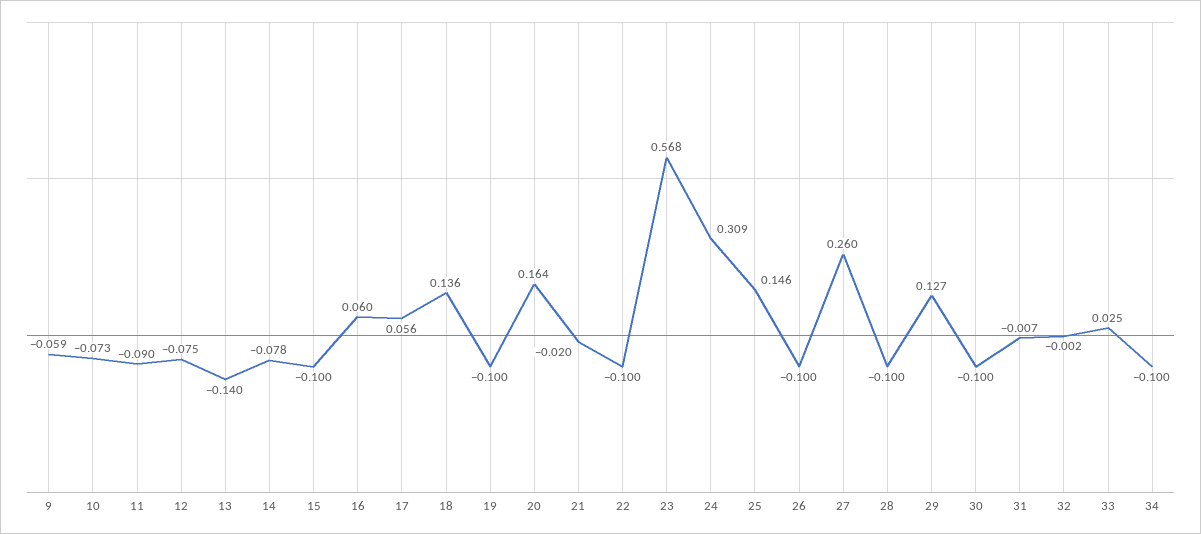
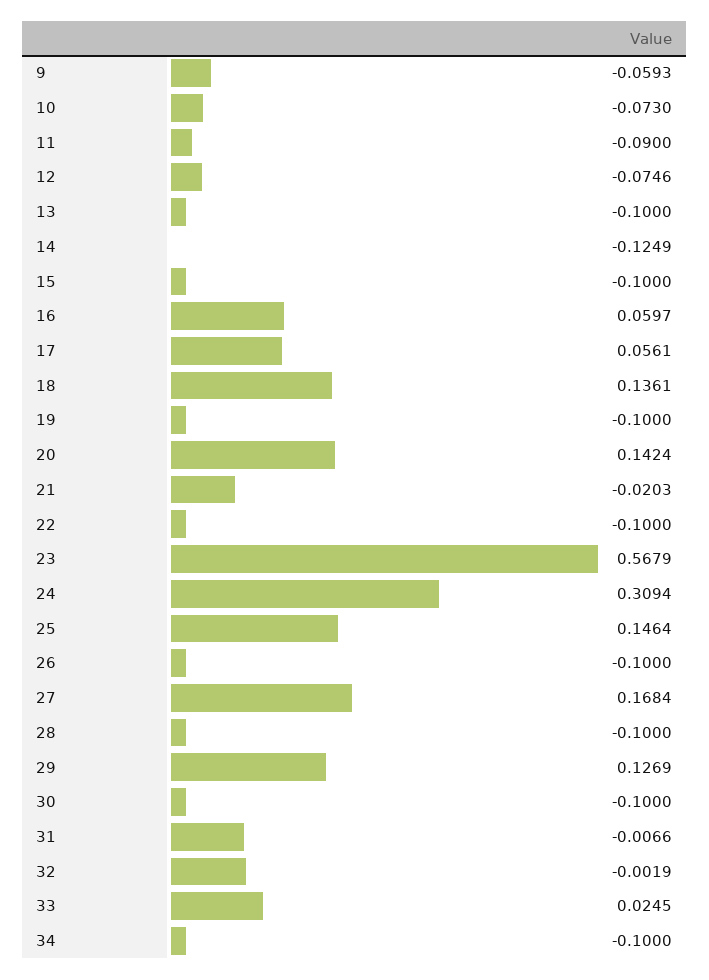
13: -0.14 -> -0.1
14: -0.078 -> -0.1249
20: 0.164 -> 0.1424
27: 0.26 -> 0.1684

